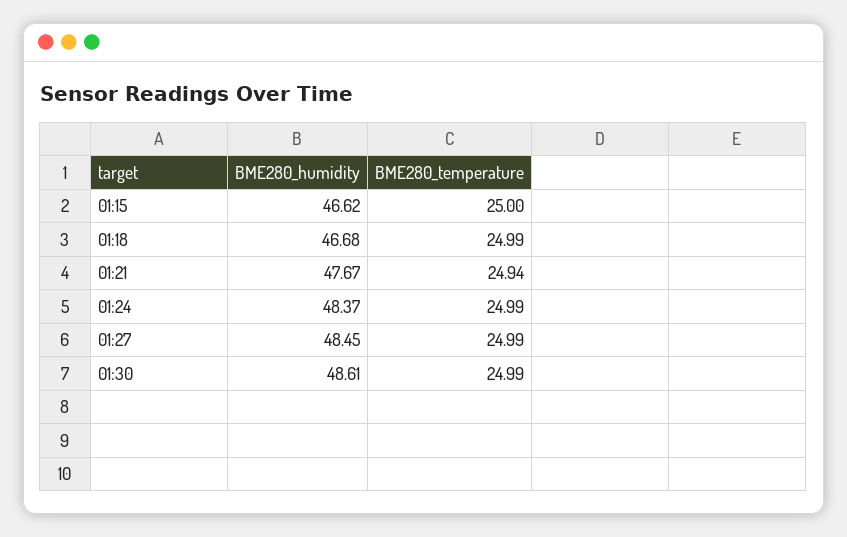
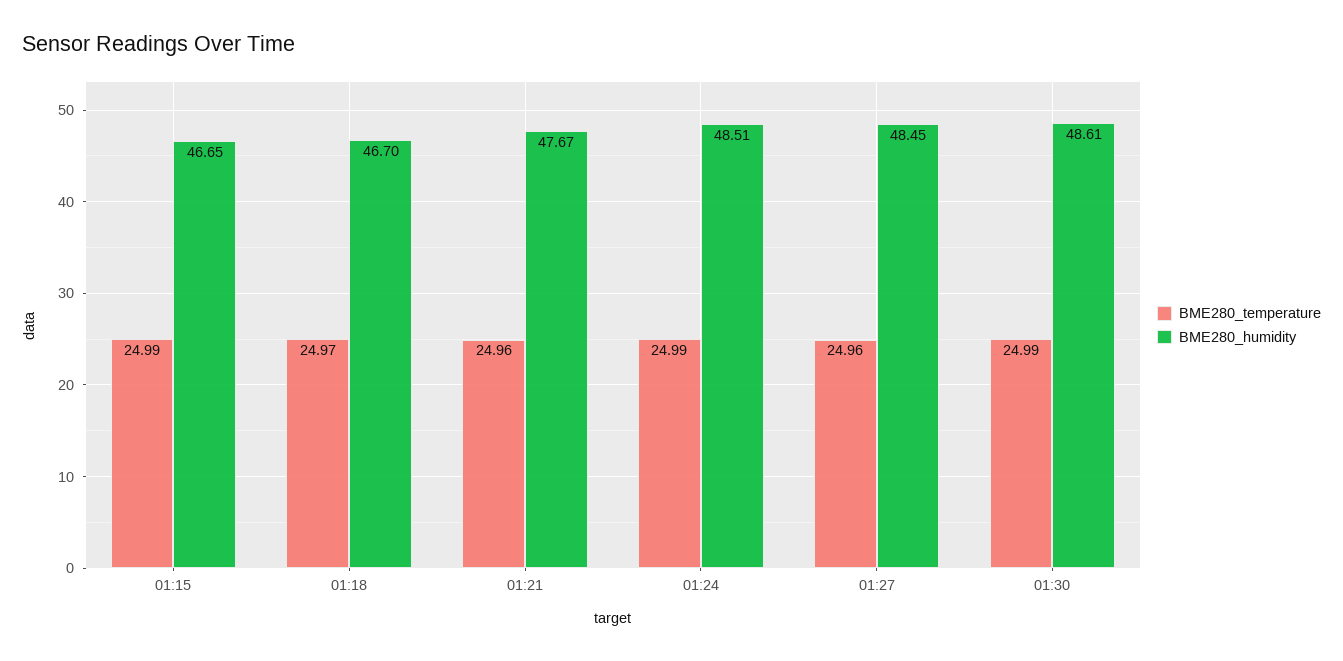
BME280_humidity, 01:15: 46.62 -> 46.65
BME280_temperature, 01:15: 25 -> 24.99
BME280_humidity, 01:18: 46.68 -> 46.7
BME280_temperature, 01:18: 24.99 -> 24.97
BME280_temperature, 01:21: 24.94 -> 24.96
BME280_humidity, 01:24: 48.37 -> 48.51
BME280_temperature, 01:27: 24.99 -> 24.96

